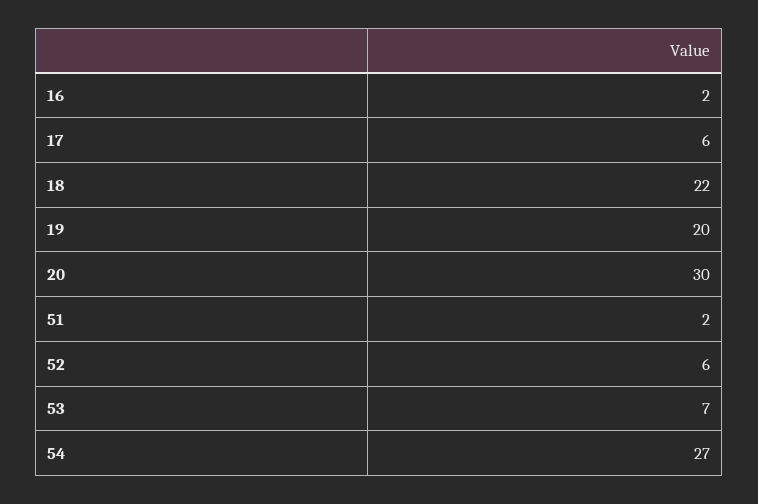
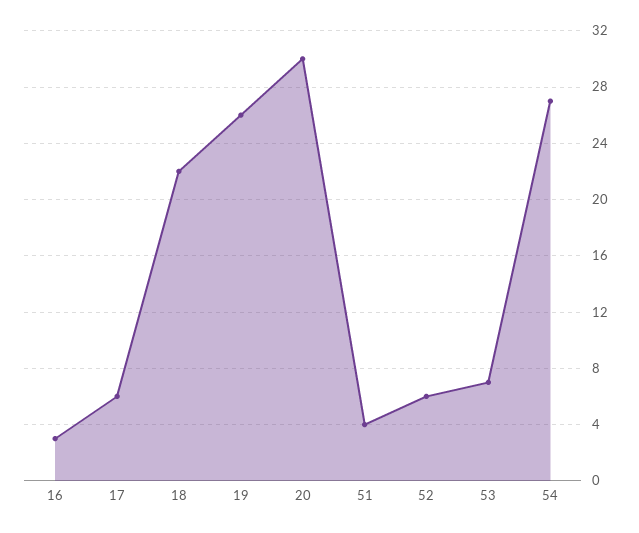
16: 2 -> 3
19: 20 -> 26
51: 2 -> 4

